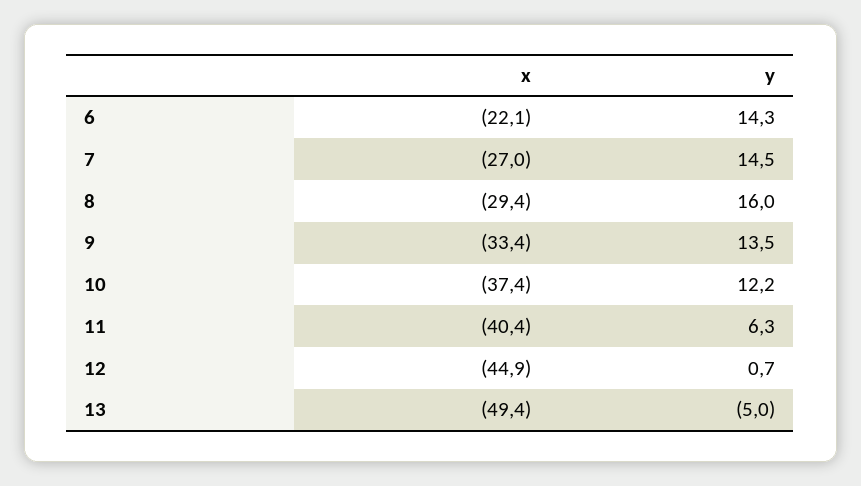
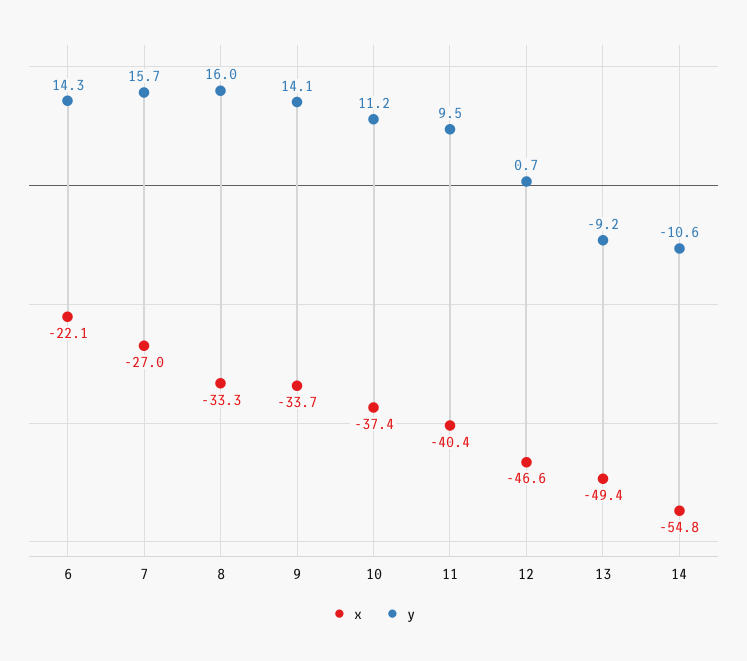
y, 7: 14.5 -> 15.7
x, 8: -29.4 -> -33.3
x, 9: -33.4 -> -33.7
y, 9: 13.5 -> 14.1
y, 10: 12.2 -> 11.2
y, 11: 6.3 -> 9.5
x, 12: -44.9 -> -46.6
y, 13: -5 -> -9.2
x, 14: none -> -54.8
y, 14: none -> -10.6

